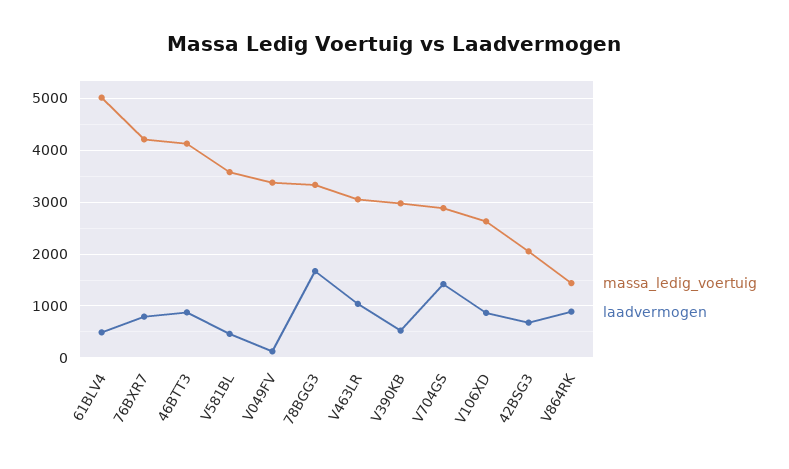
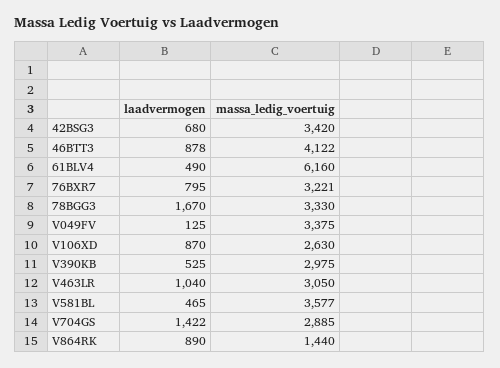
massa_ledig_voertuig, 61BLV4: 5000 -> 6160
massa_ledig_voertuig, 76BXR7: 4200 -> 3221
massa_ledig_voertuig, 42BSG3: 2000 -> 3420

